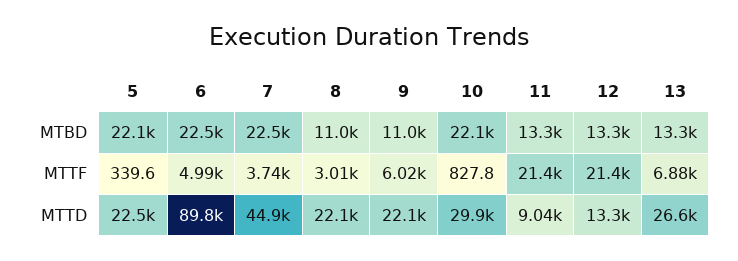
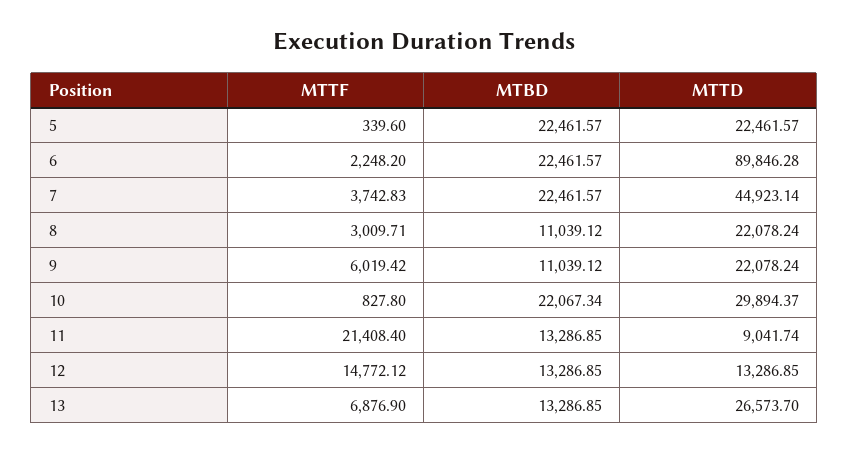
5, MTBD: 22100 -> 22461.57
6, MTTF: 4990 -> 2248.2
12, MTTF: 21400 -> 14772.12

